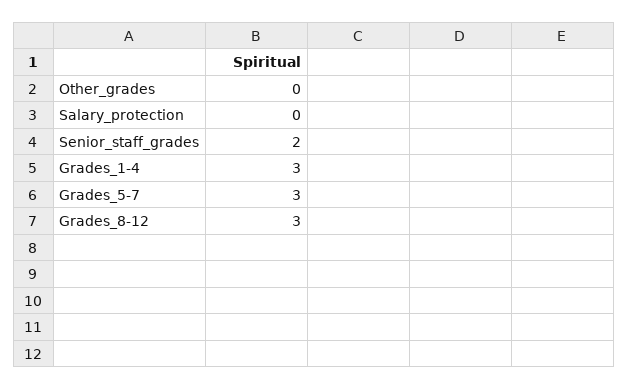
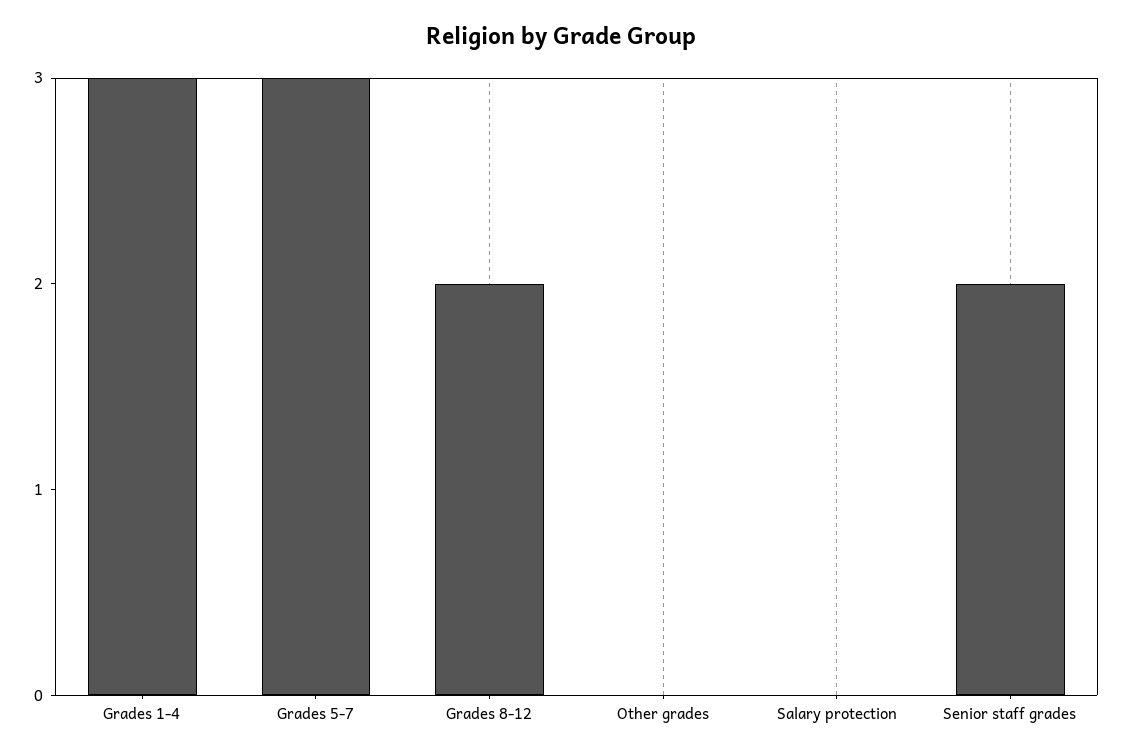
Grades_8-12: 3 -> 2

